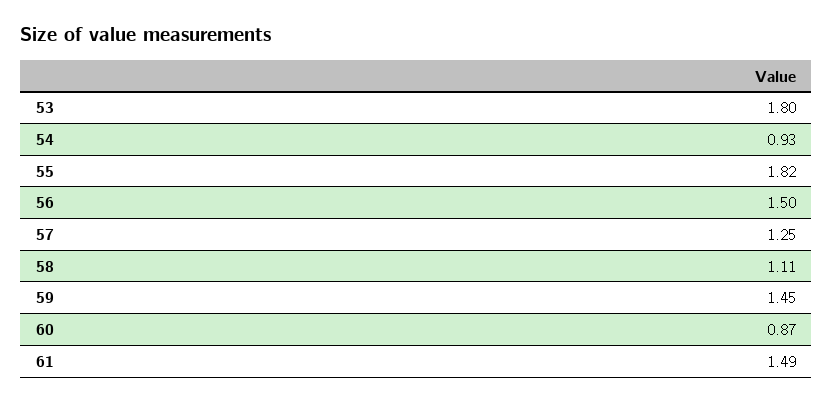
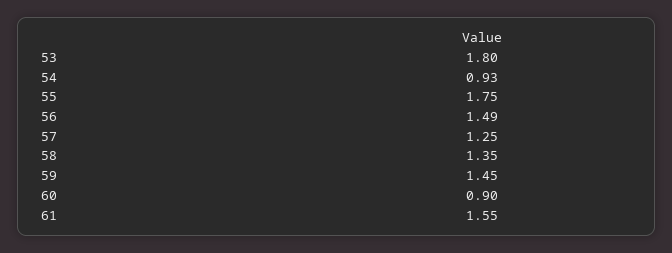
55: 1.82 -> 1.75
56: 1.5 -> 1.49
58: 1.11 -> 1.35
60: 0.87 -> 0.9
61: 1.49 -> 1.55

